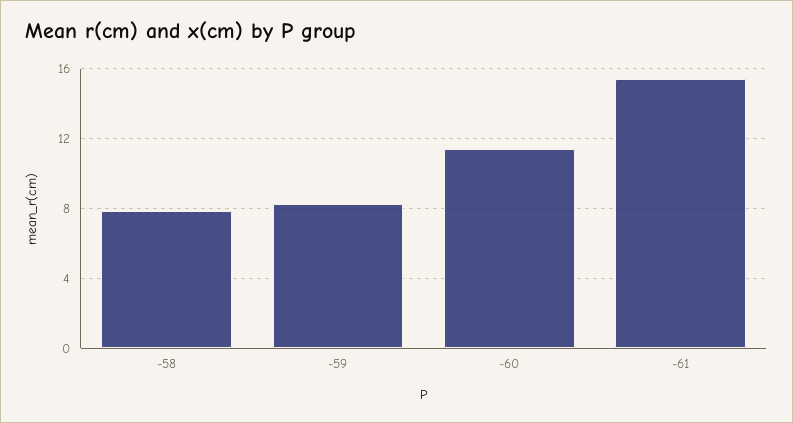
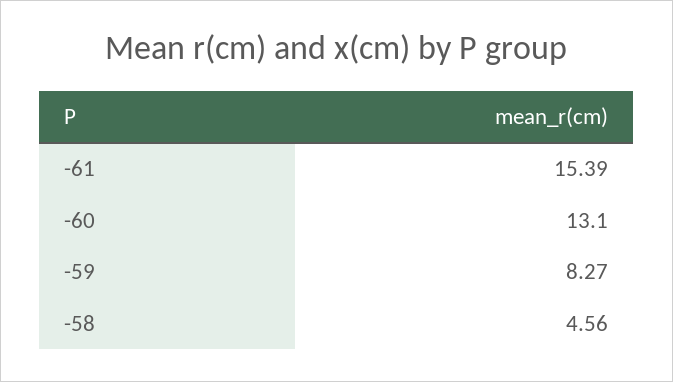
-58: 8 -> 4.56
-60: 11.5 -> 13.1

